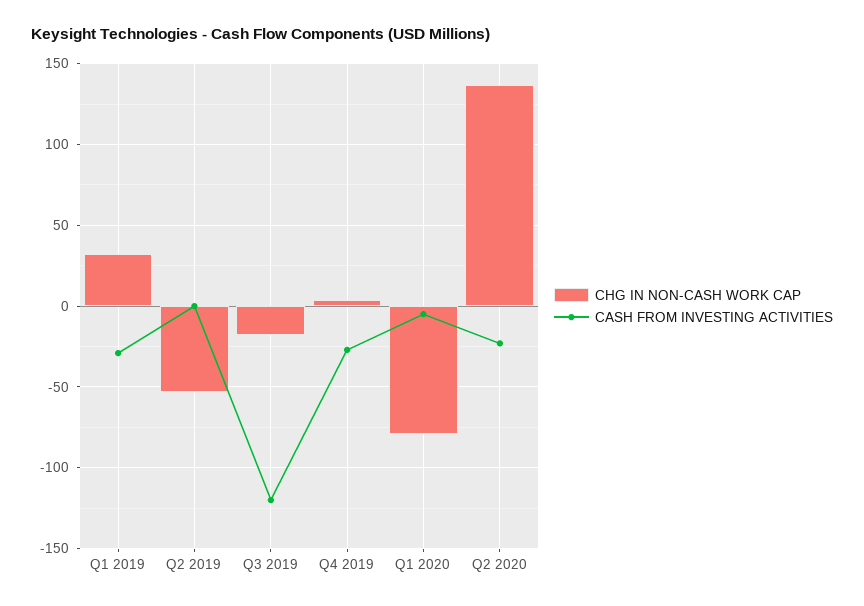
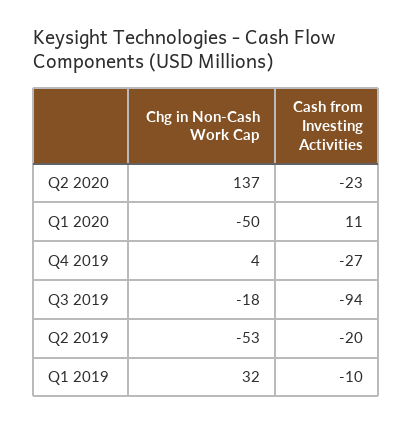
CASH FROM INVESTING ACTIVITIES, Q1 2019: -30 -> -10
CASH FROM INVESTING ACTIVITIES, Q2 2019: 0 -> -20
CASH FROM INVESTING ACTIVITIES, Q3 2019: -120 -> -94
CHG IN NON-CASH WORK CAP, Q1 2020: -80 -> -50
CASH FROM INVESTING ACTIVITIES, Q1 2020: -5 -> 11

